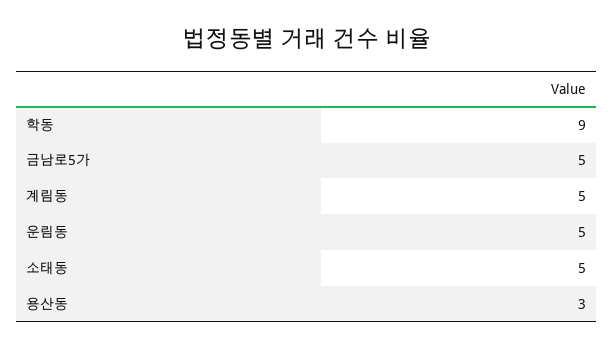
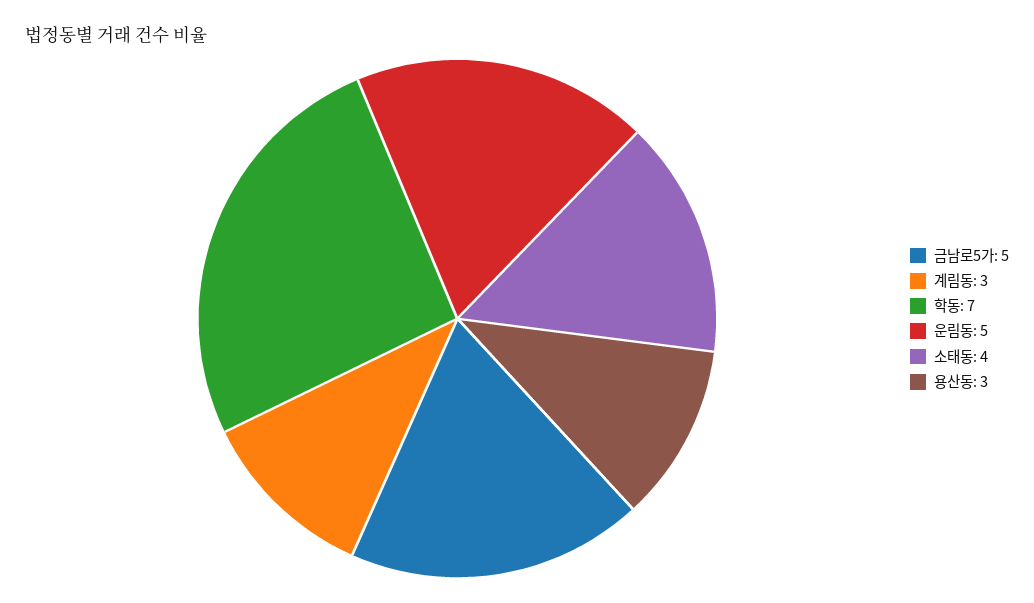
학동: 9 -> 7
계림동: 5 -> 3
소태동: 5 -> 4

